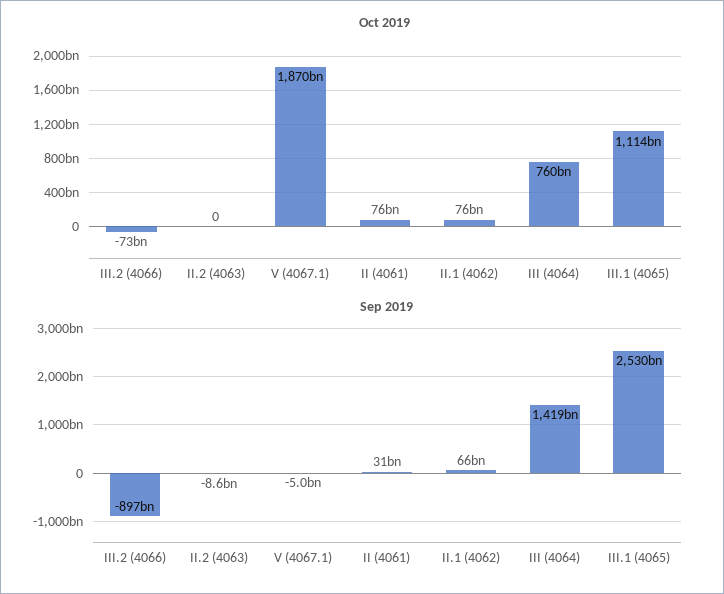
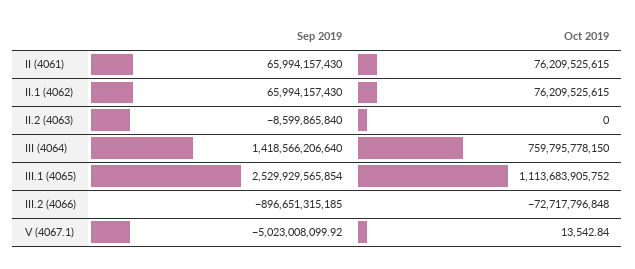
Oct 2019, V (4067.1): 1870000000000 -> 13542.84
Sep 2019, II (4061): 31000000000 -> 65994157430

